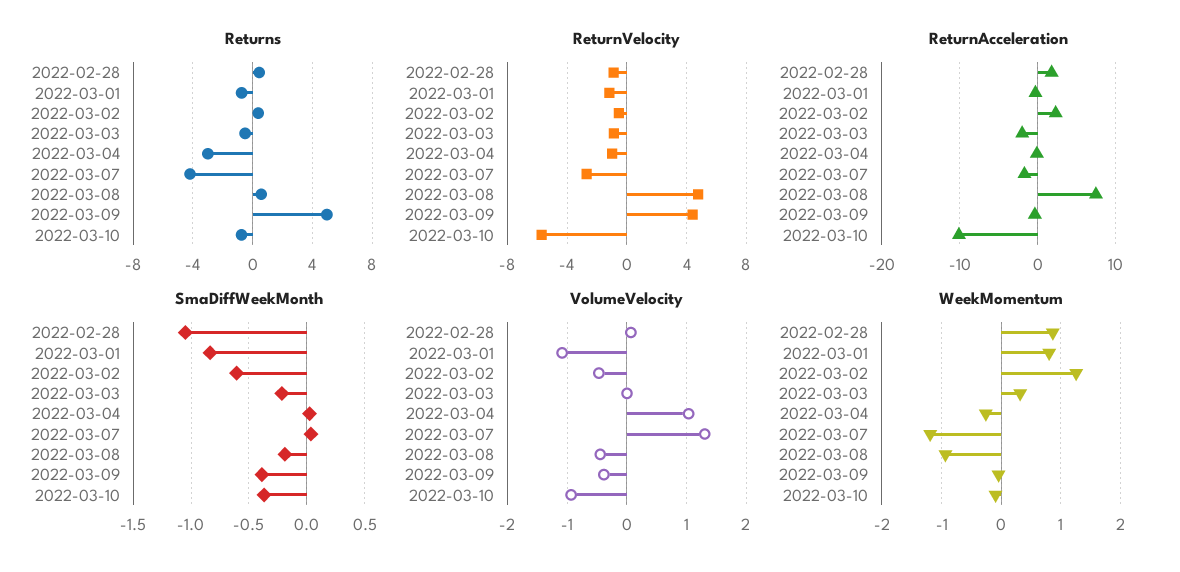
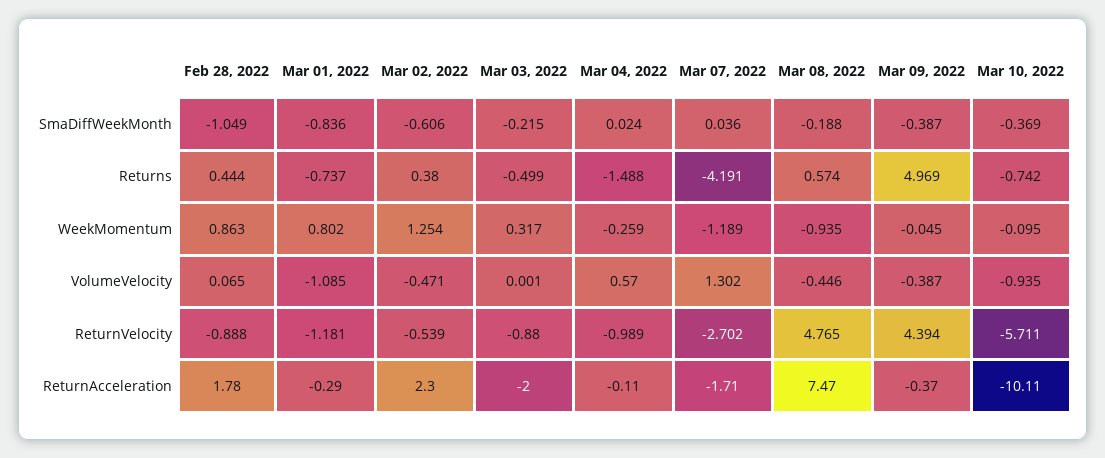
Returns, 2022-03-04: -3 -> -1.488
VolumeVelocity, 2022-03-04: 1 -> 0.57

